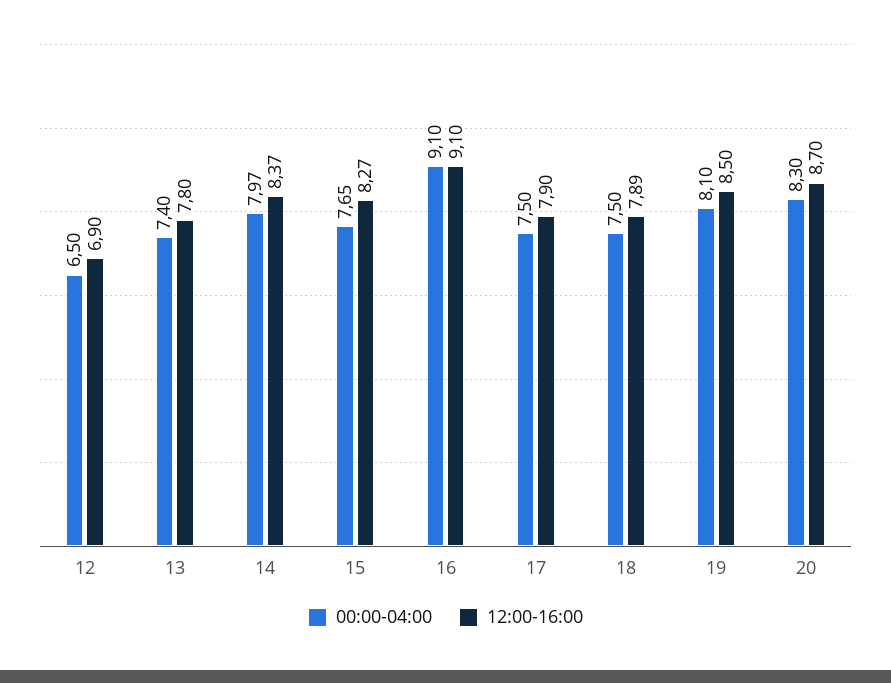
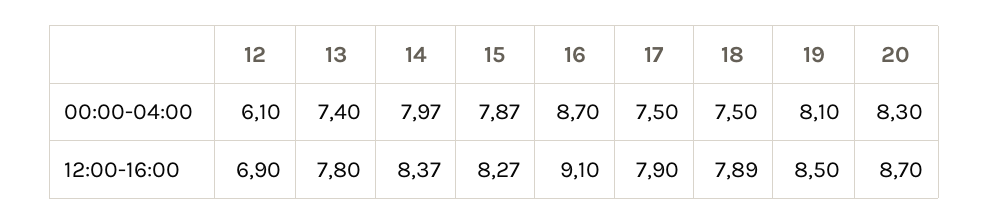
00:00-04:00, 12: 6.5 -> 6.1
00:00-04:00, 15: 7.65 -> 7.87
00:00-04:00, 16: 9.1 -> 8.7

